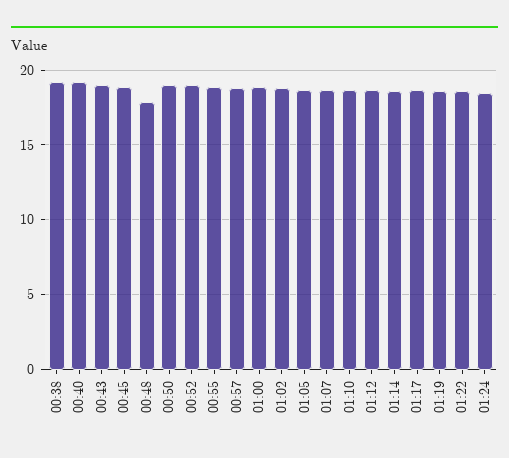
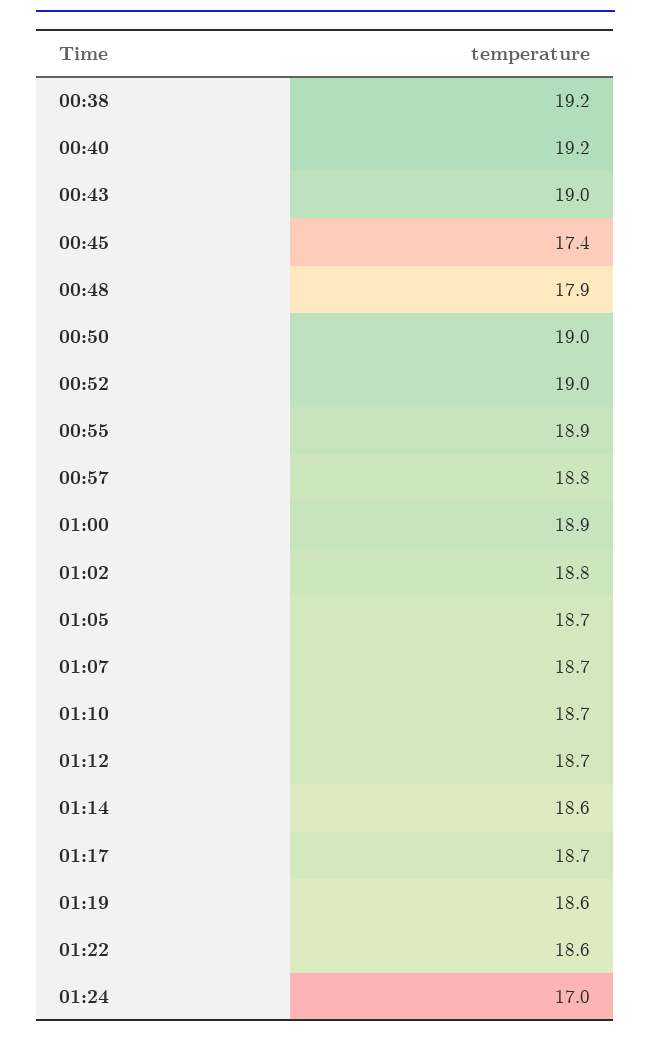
00:45: 19 -> 17.4
01:24: 18.5 -> 17

